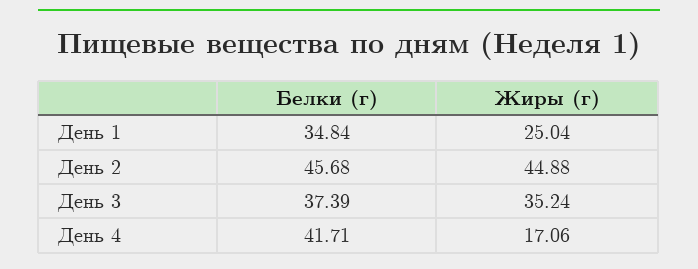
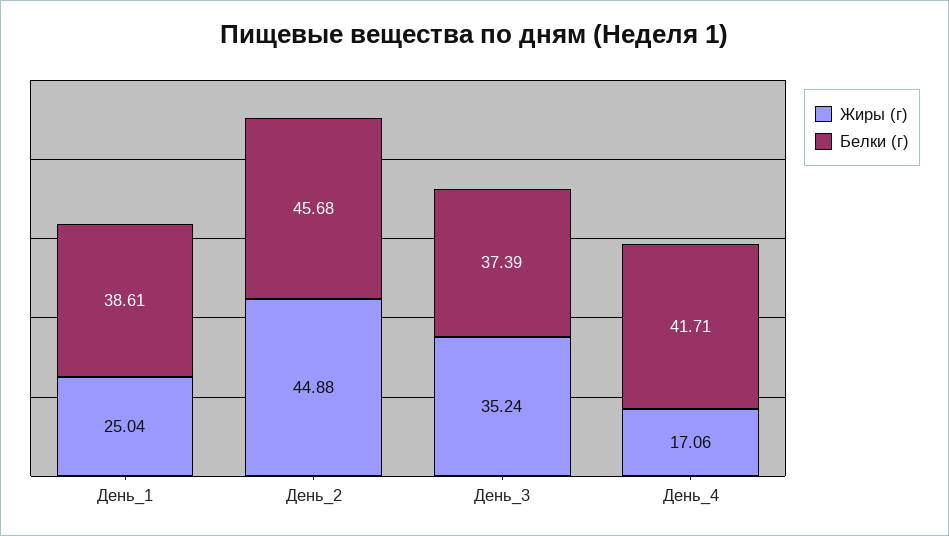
Белки (г), День 1: 34.84 -> 38.61

